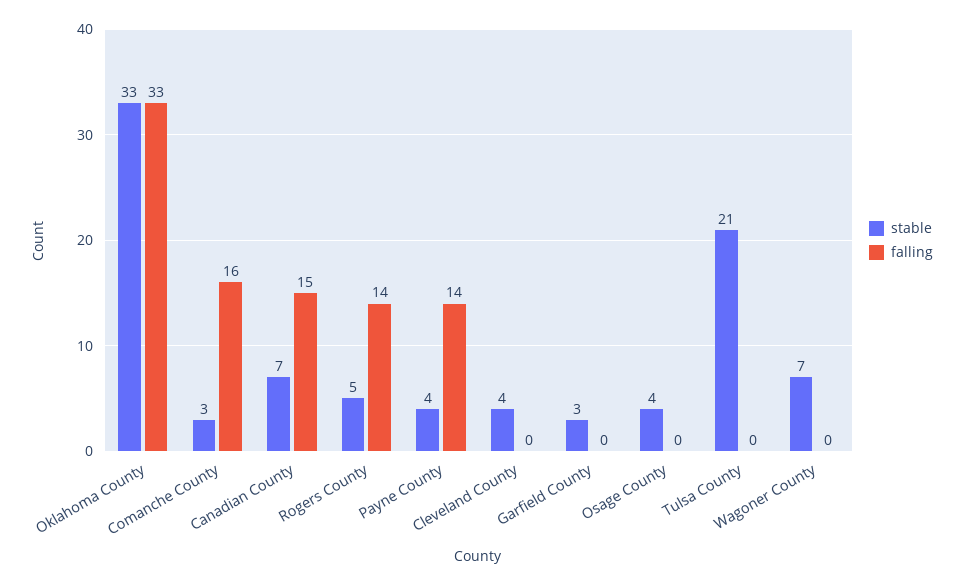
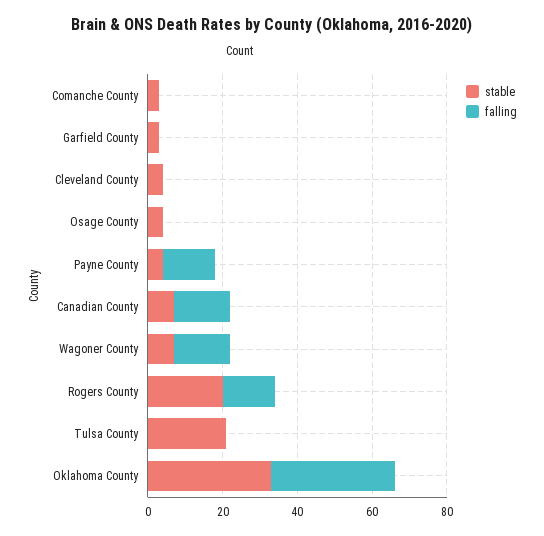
falling, Comanche County: 16 -> 0
stable, Rogers County: 5 -> 20
falling, Wagoner County: 0 -> 15

